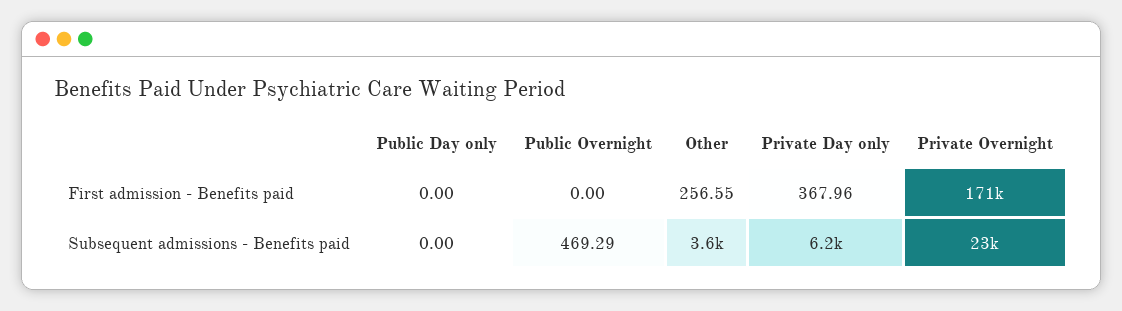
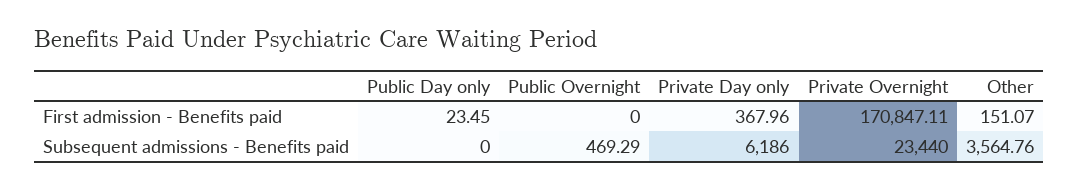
Public Day only, First admission - Benefits paid: 0 -> 23.45
Other, First admission - Benefits paid: 256.55 -> 151.07

